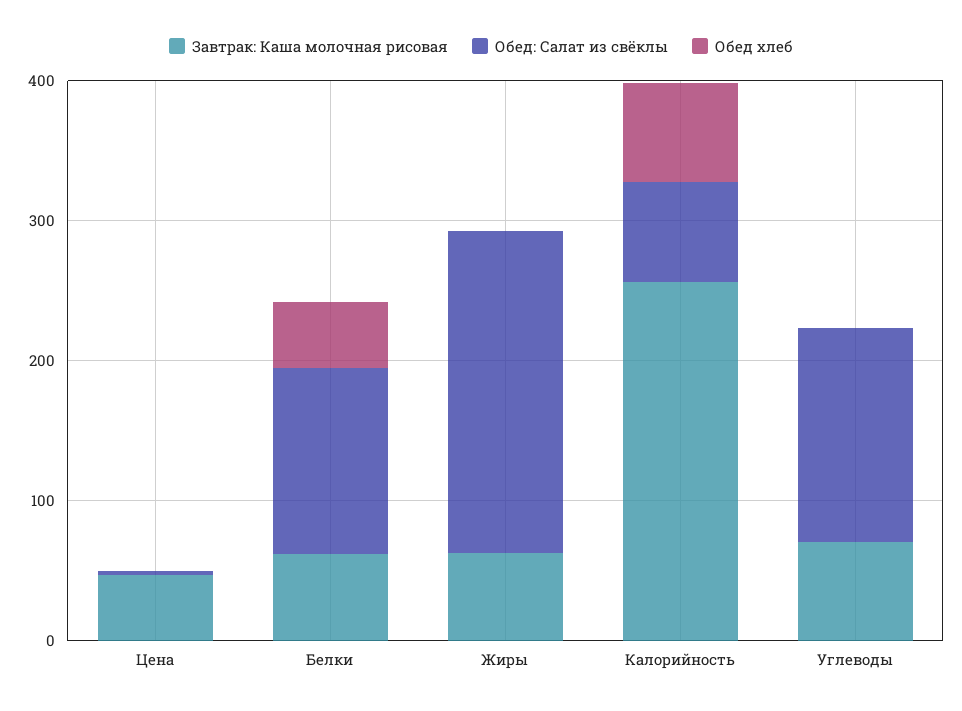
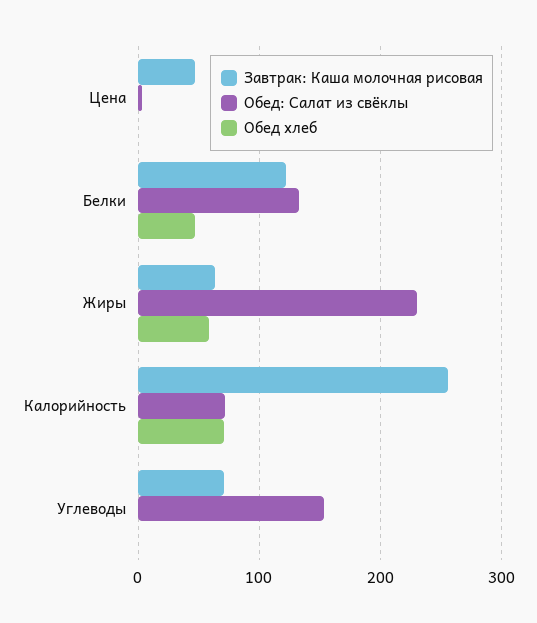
Завтрак: Каша молочная рисовая, Белки: 60 -> 120
Обед хлеб, Жиры: 0 -> 60

